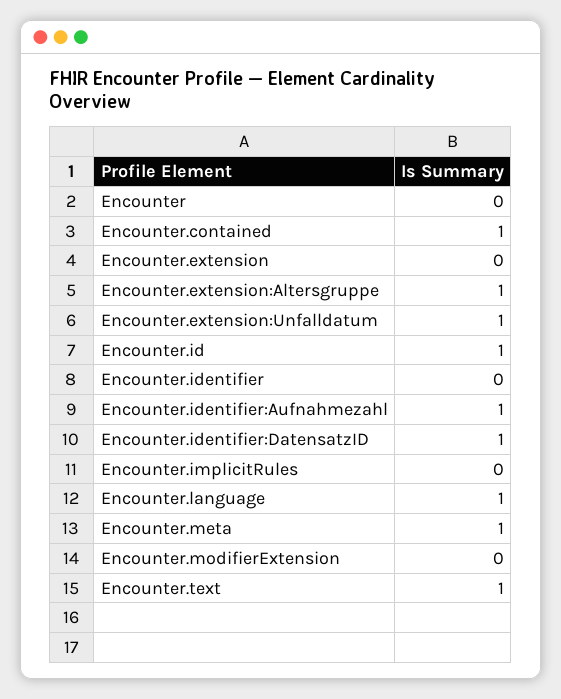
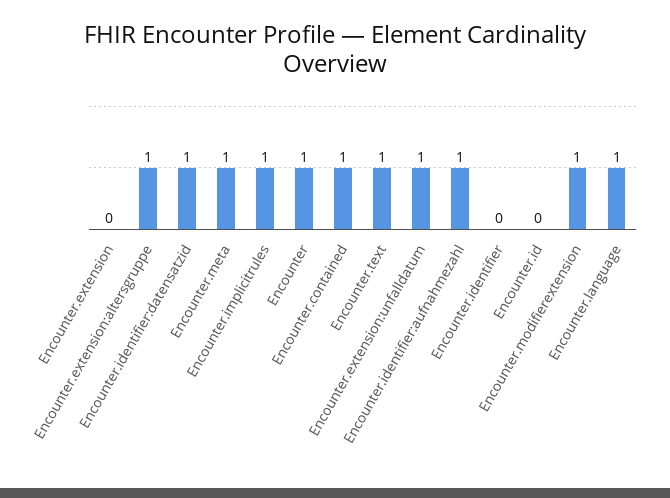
Encounter: 0 -> 1
Encounter.id: 1 -> 0
Encounter.implicitRules: 0 -> 1
Encounter.modifierExtension: 0 -> 1

